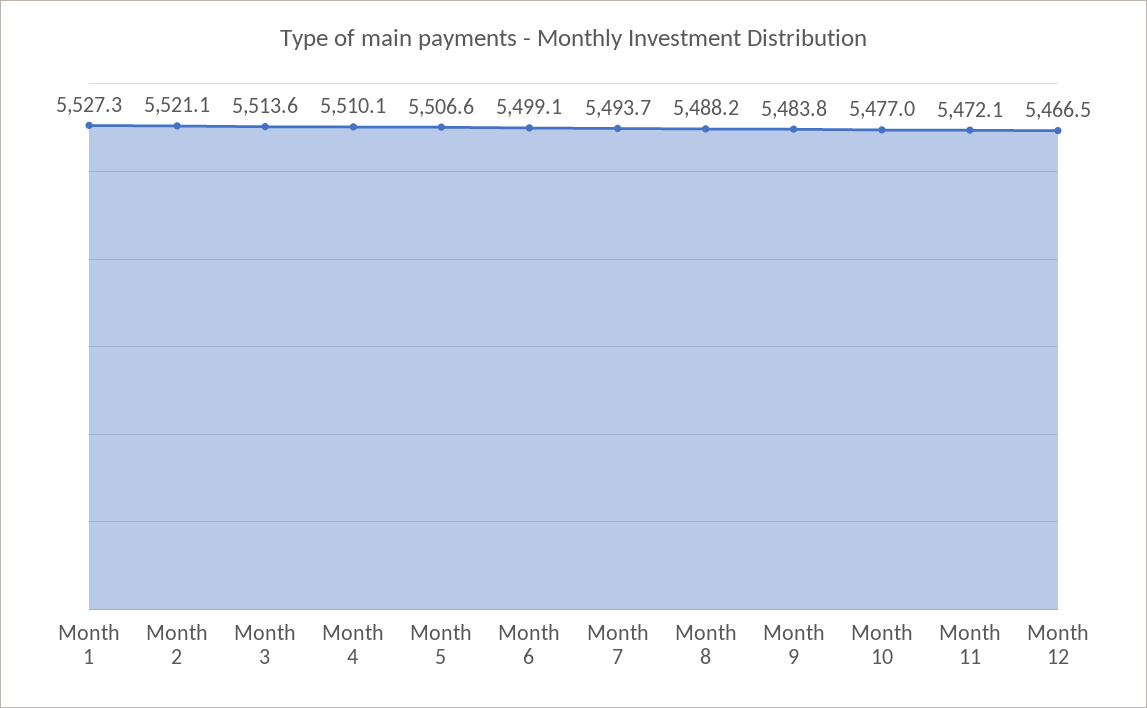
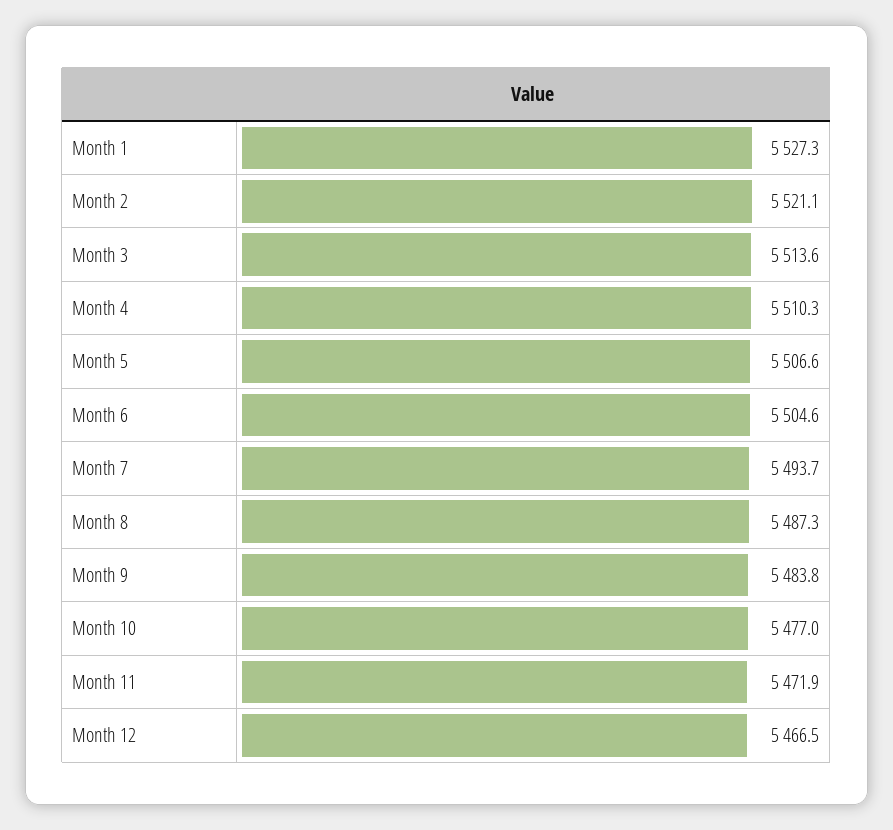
Month 4: 5510.1 -> 5510.3
Month 6: 5499.1 -> 5504.6
Month 8: 5488.2 -> 5487.3
Month 11: 5472.1 -> 5471.9

